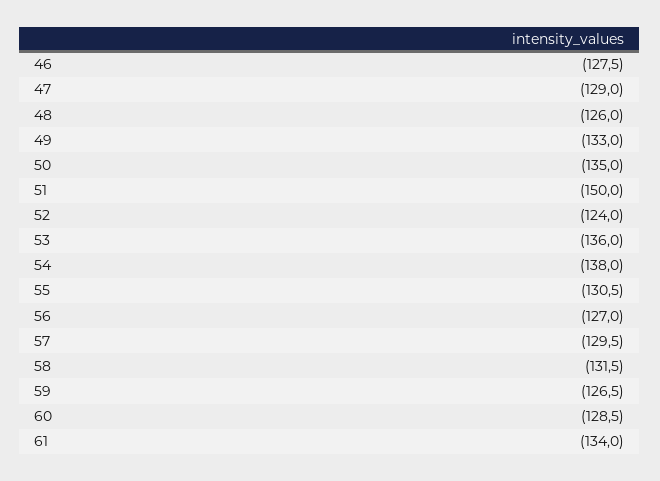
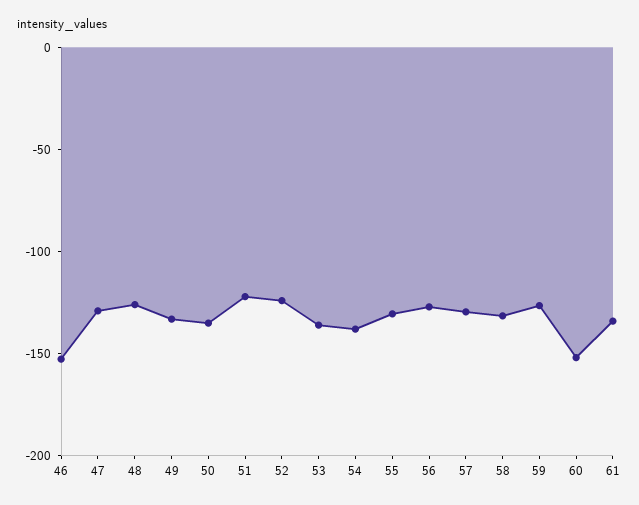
46: -127.5 -> -150
51: -150 -> -120
60: -128.5 -> -150

